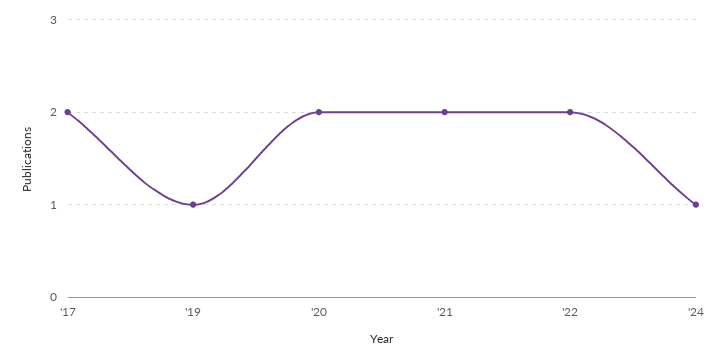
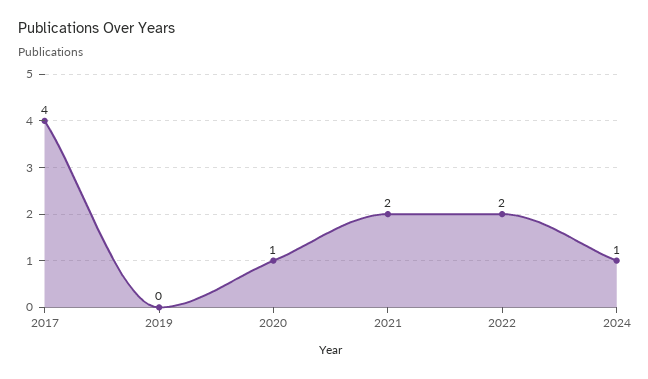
'17: 2 -> 4
'19: 1 -> 0
'20: 2 -> 1

